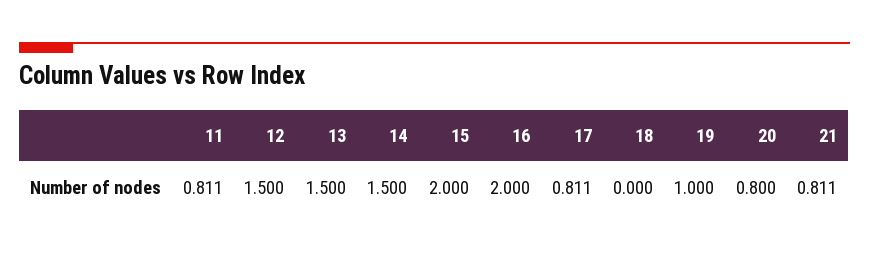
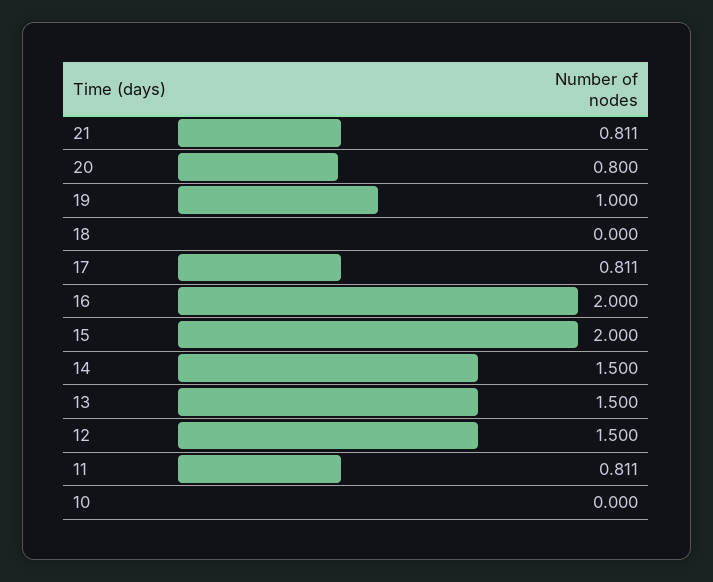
10: none -> 0

